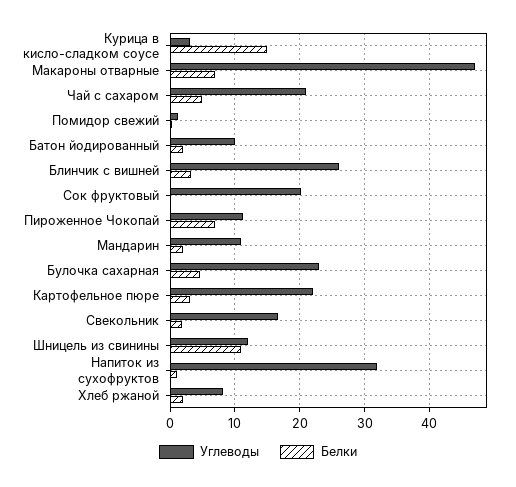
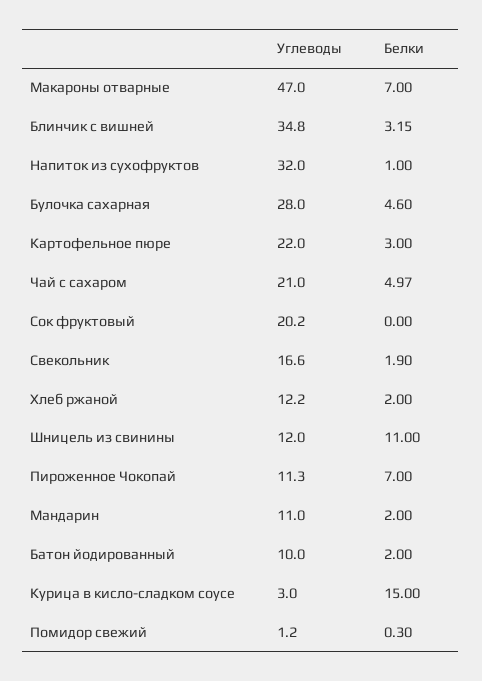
Углеводы, Блинчик с вишней: 26 -> 34.8
Углеводы, Булочка сахарная: 23 -> 28
Углеводы, Хлеб ржаной: 8 -> 12.2

